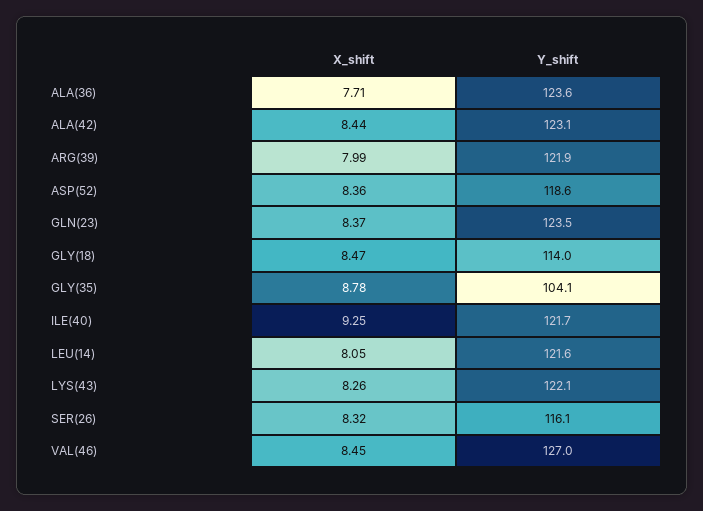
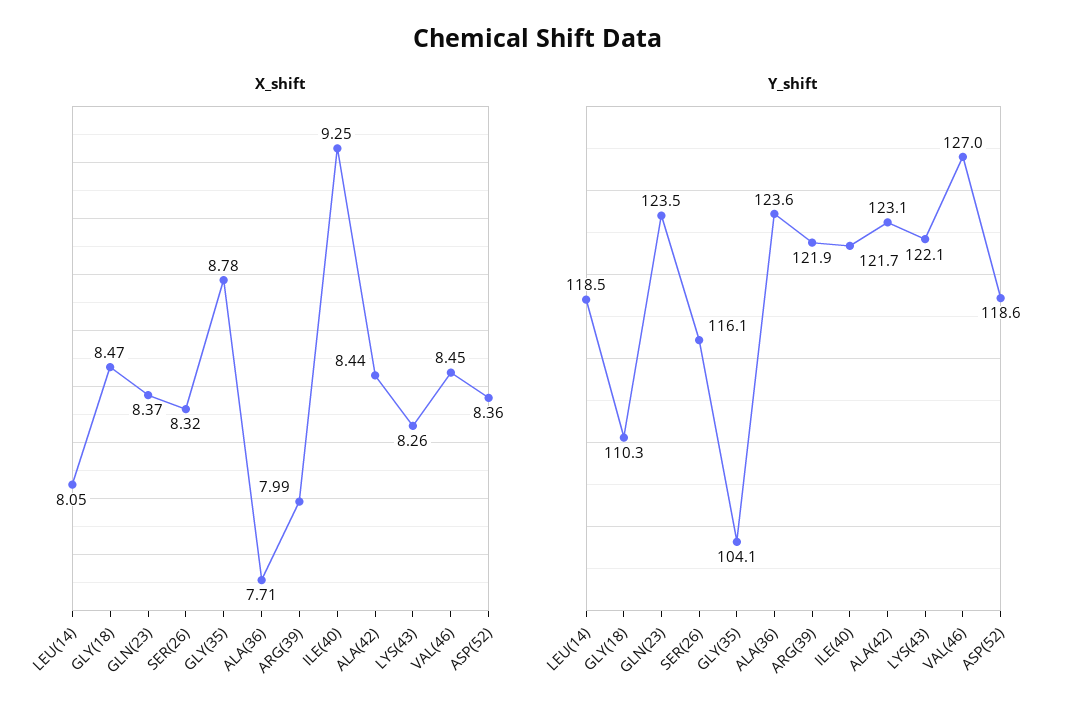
Y_shift, GLY(18): 114 -> 110.3
Y_shift, LEU(14): 121.6 -> 118.5

